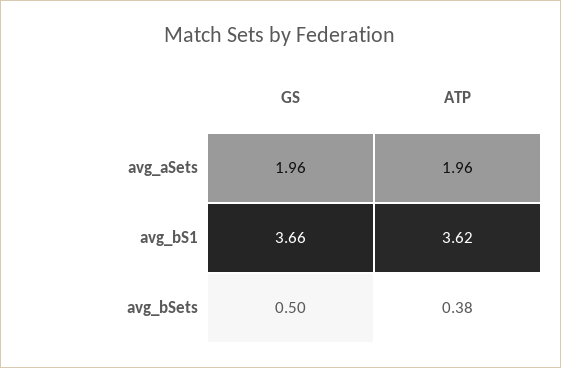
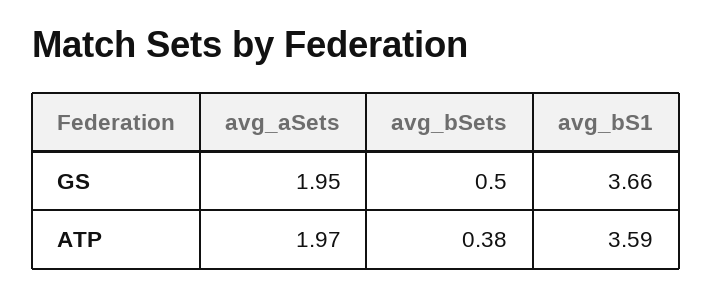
GS, avg_aSets: 1.96 -> 1.95
ATP, avg_aSets: 1.96 -> 1.97
ATP, avg_bS1: 3.62 -> 3.59

